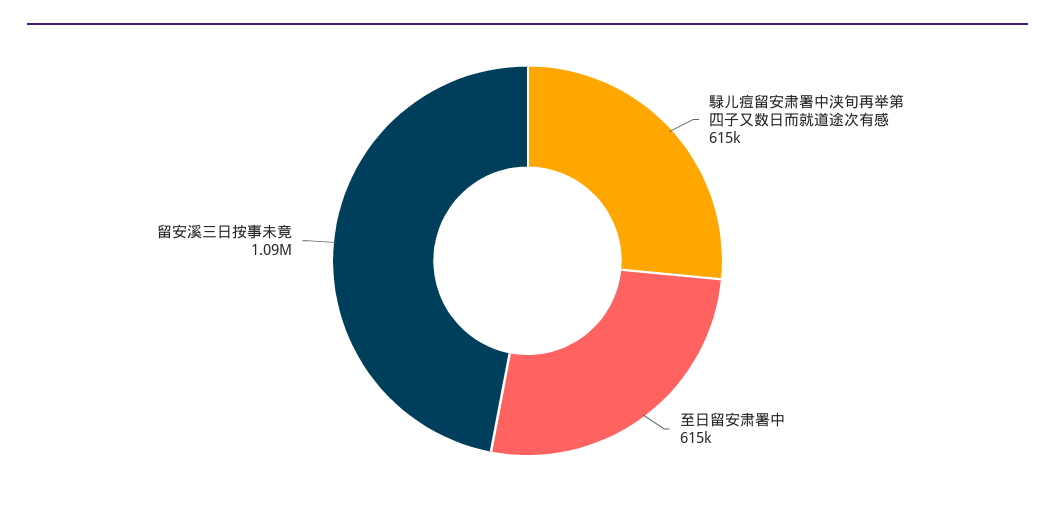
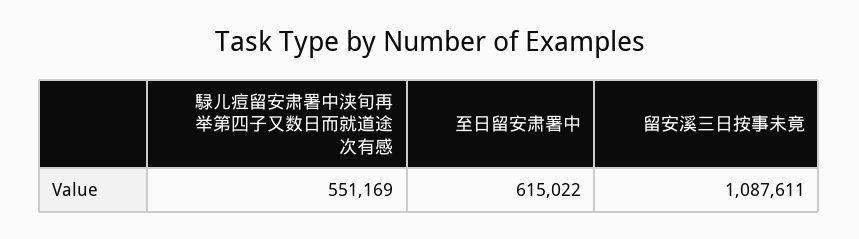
騄儿痘留安肃署中浃旬再举第四子又数日而就道途次有感: 615000 -> 551169

